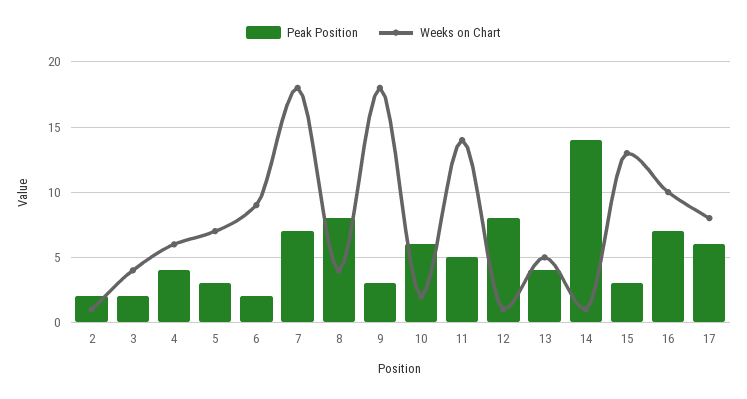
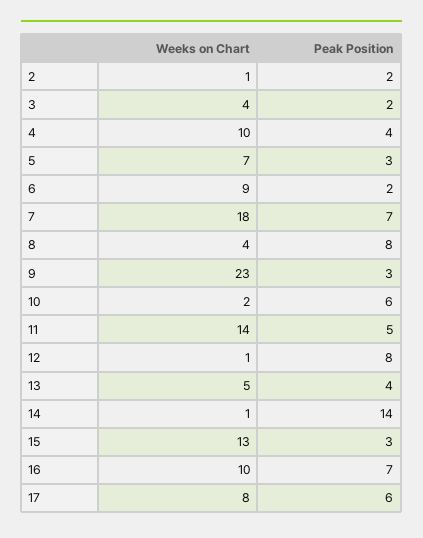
Weeks on Chart, 4: 6 -> 10
Weeks on Chart, 9: 18 -> 23

